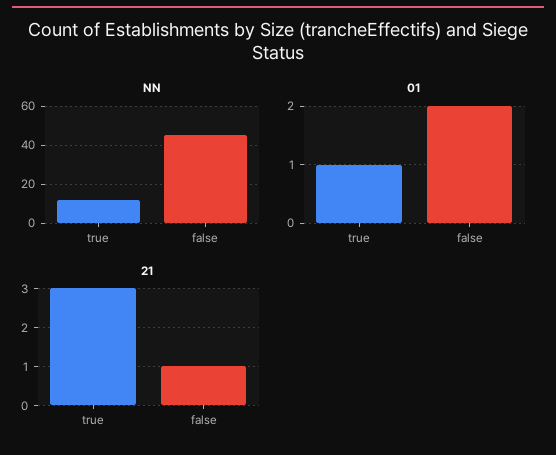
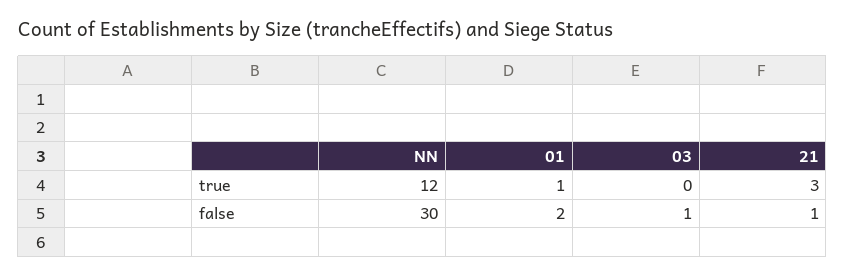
NN, false: 45 -> 30
03, true: none -> 0
03, false: none -> 1

